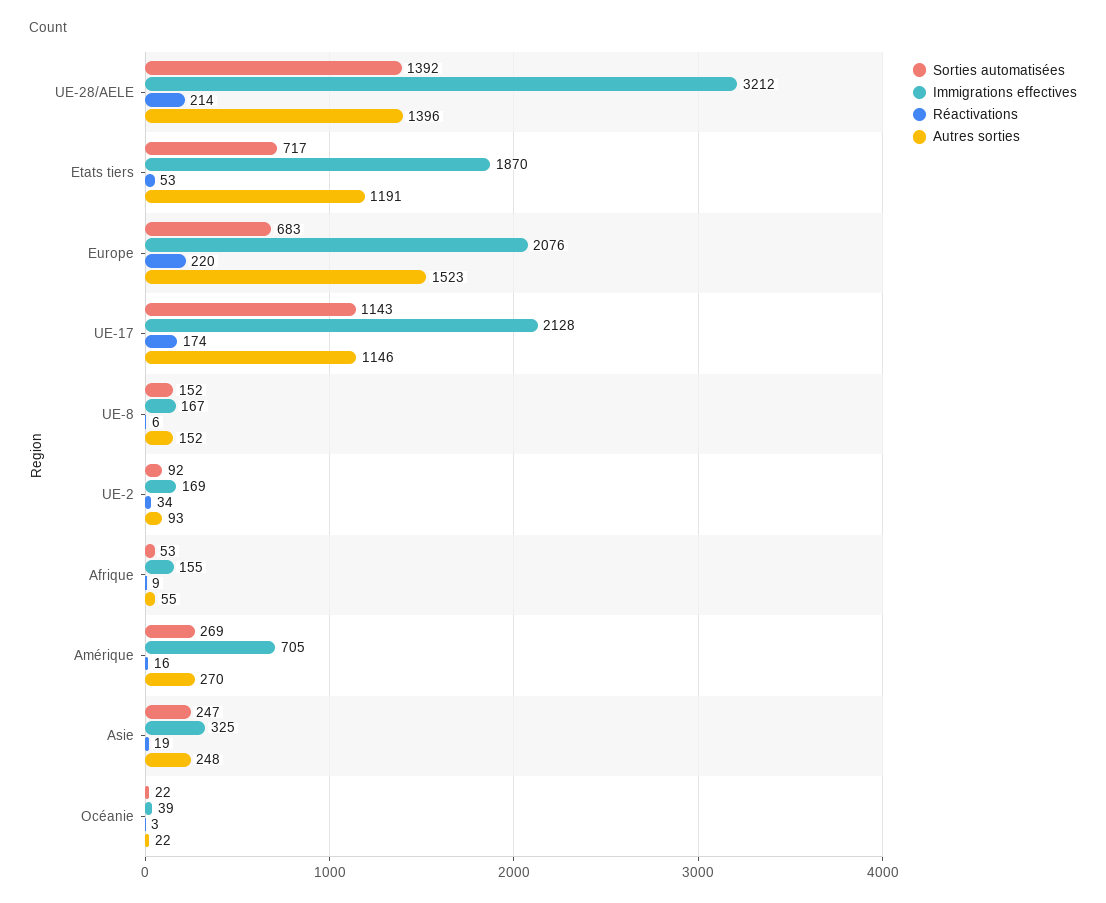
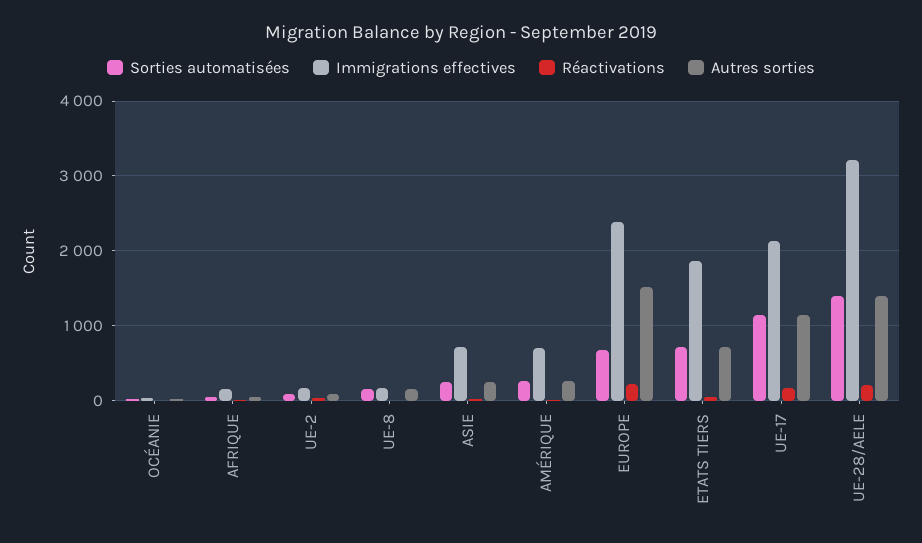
Autres sorties, Etats tiers: 1191 -> 700
Immigrations effectives, Europe: 2076 -> 2400
Immigrations effectives, Asie: 325 -> 700

